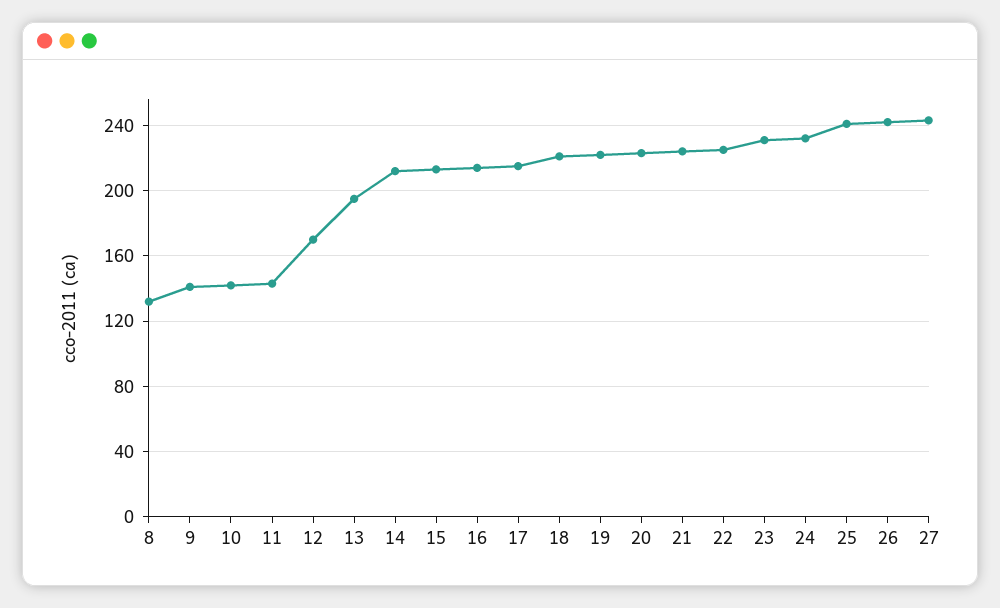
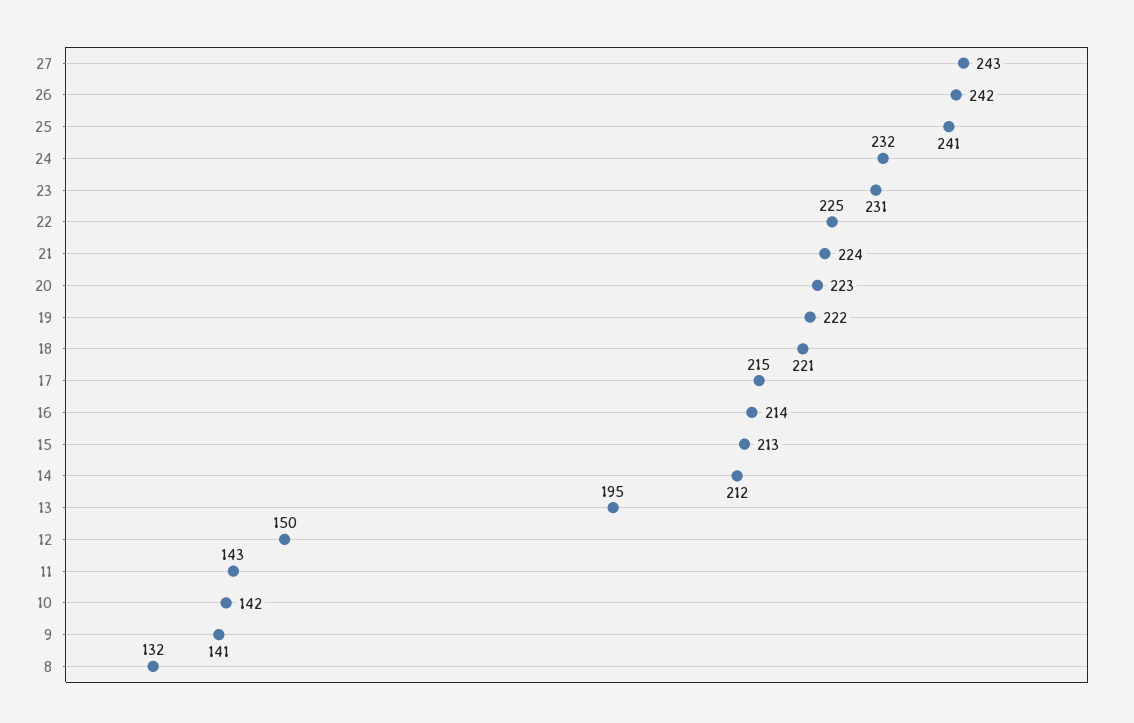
12: 170 -> 150

